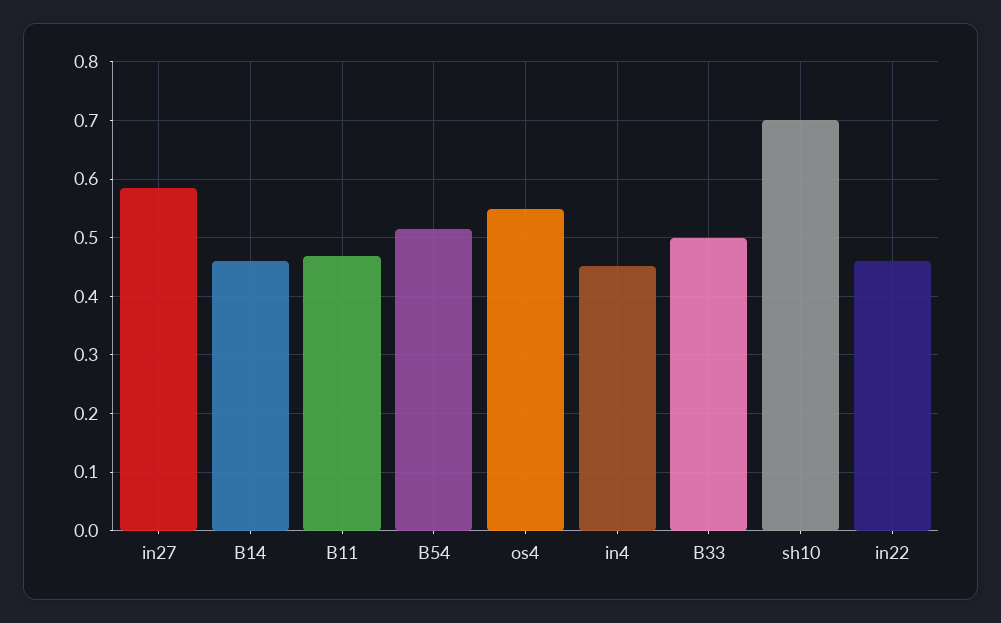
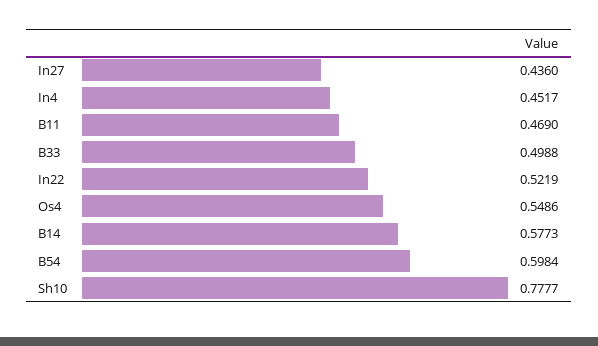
in27: 0.58 -> 0.436
B14: 0.46 -> 0.5773
B54: 0.52 -> 0.5984
sh10: 0.7 -> 0.7777
in22: 0.46 -> 0.5219

